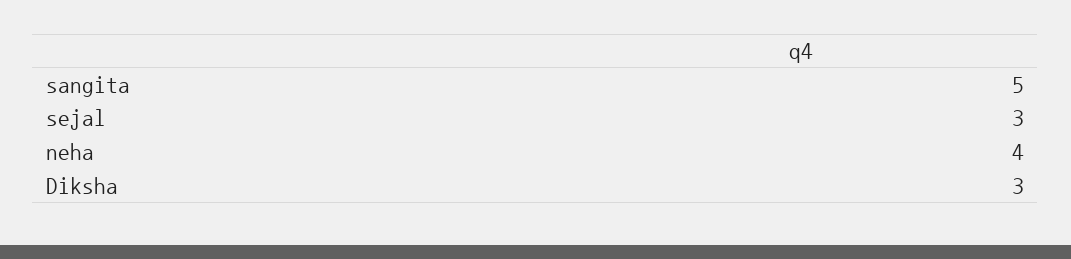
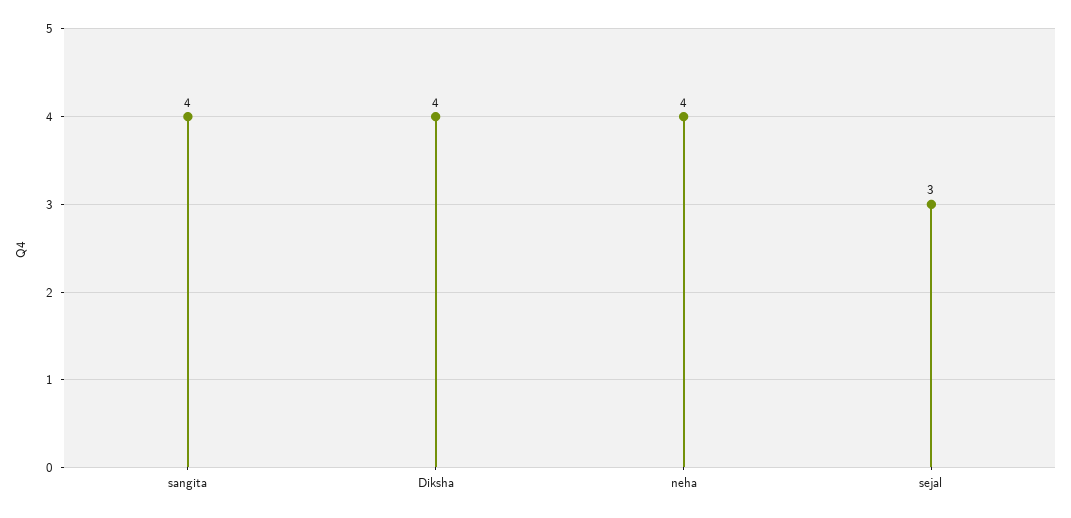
sangita: 5 -> 4
Diksha: 3 -> 4

